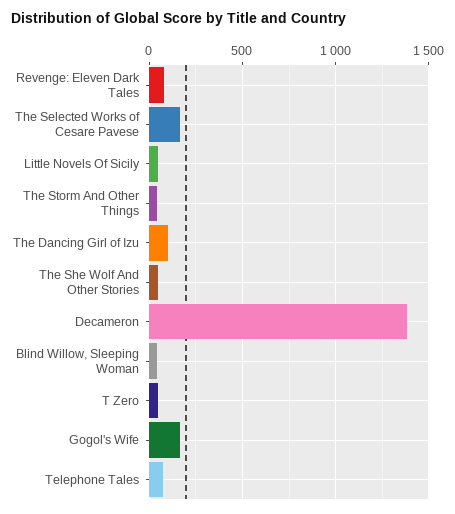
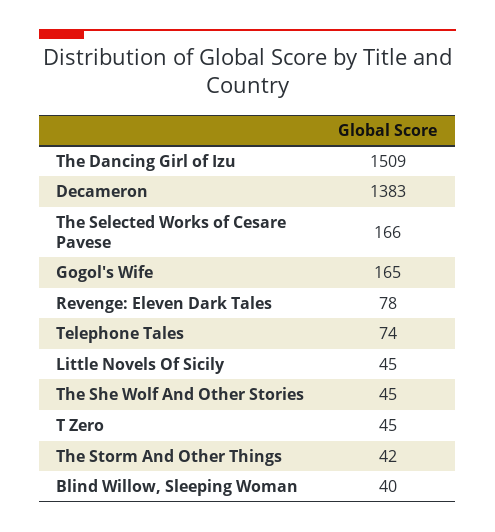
The Dancing Girl of Izu: 100 -> 1509

